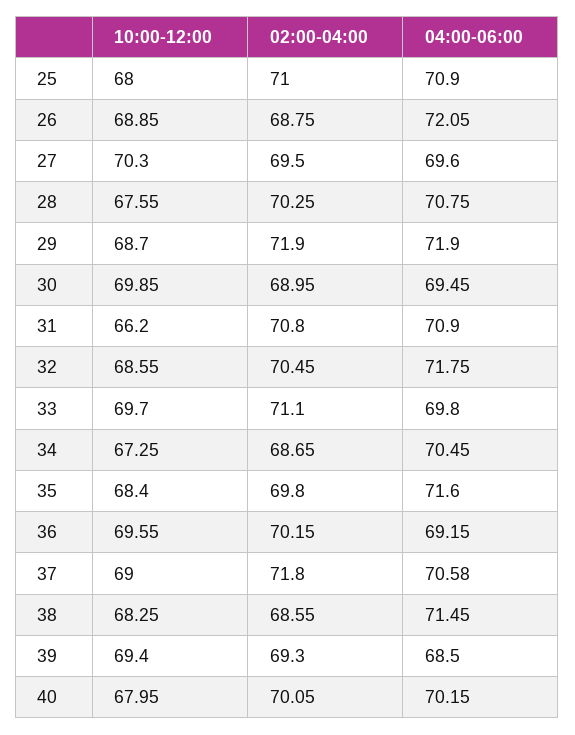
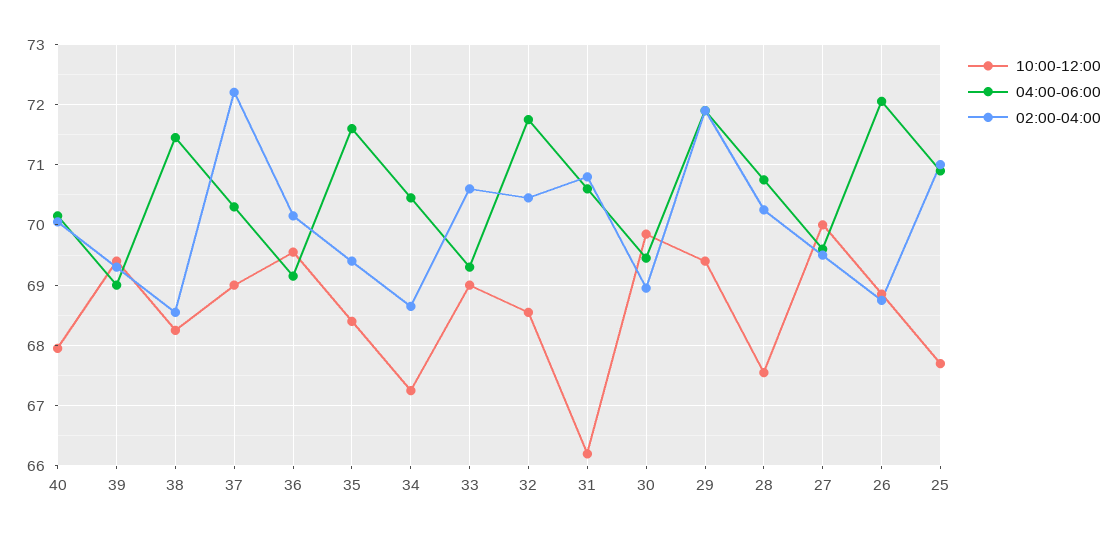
10:00-12:00, 25: 68 -> 67.7
10:00-12:00, 27: 70.3 -> 70
10:00-12:00, 29: 68.7 -> 69.4
04:00-06:00, 31: 70.9 -> 70.6
10:00-12:00, 33: 69.7 -> 69
02:00-04:00, 33: 71.1 -> 70.6
04:00-06:00, 33: 69.8 -> 69.3
02:00-04:00, 35: 69.8 -> 69.4
02:00-04:00, 37: 71.8 -> 72.2
04:00-06:00, 37: 70.58 -> 70.3
04:00-06:00, 39: 68.5 -> 69

